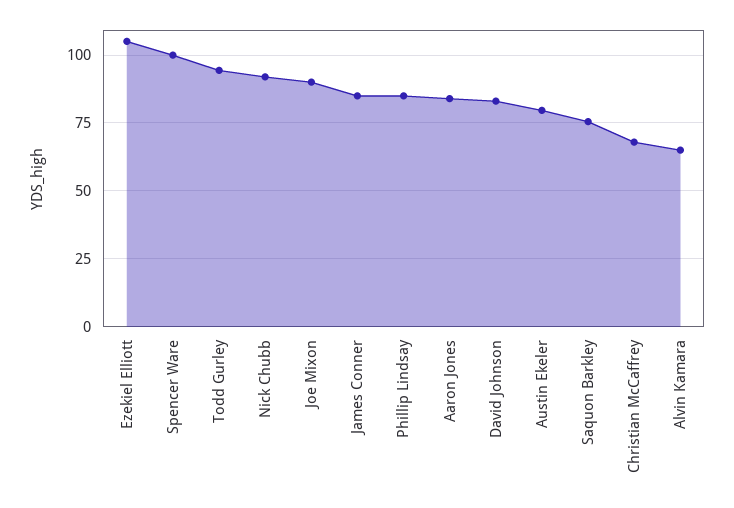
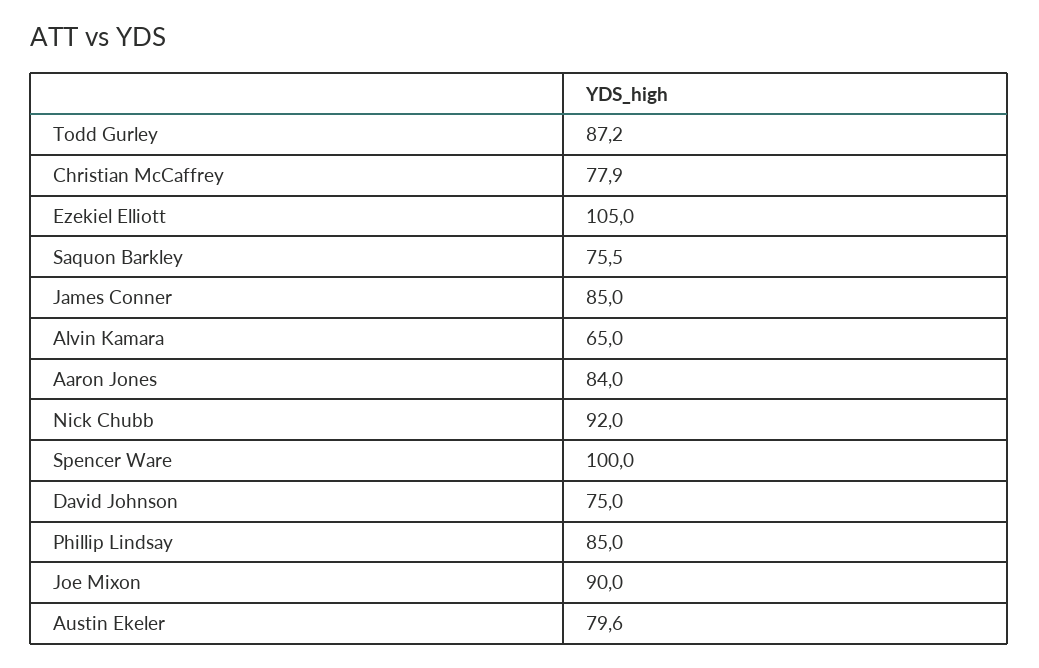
Todd Gurley: 95 -> 87.2
David Johnson: 82.5 -> 75
Christian McCaffrey: 67.5 -> 77.9

